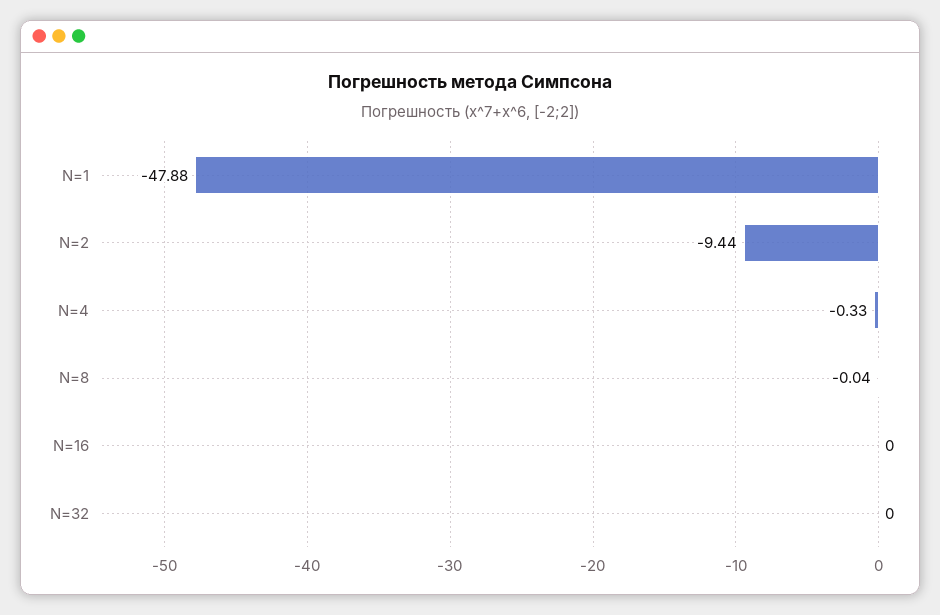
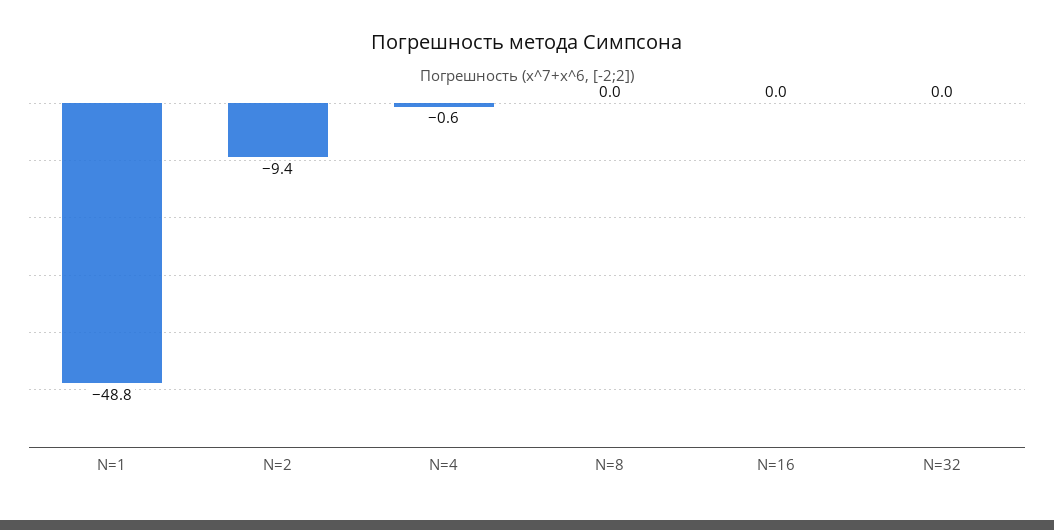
N=1: -47.88 -> -48.8
N=4: -0.33 -> -0.6

